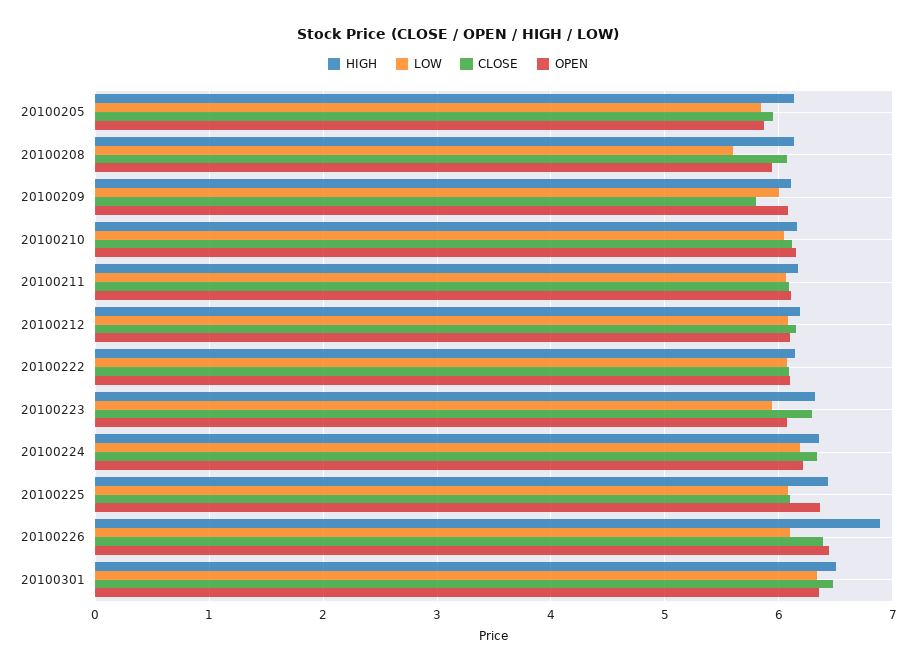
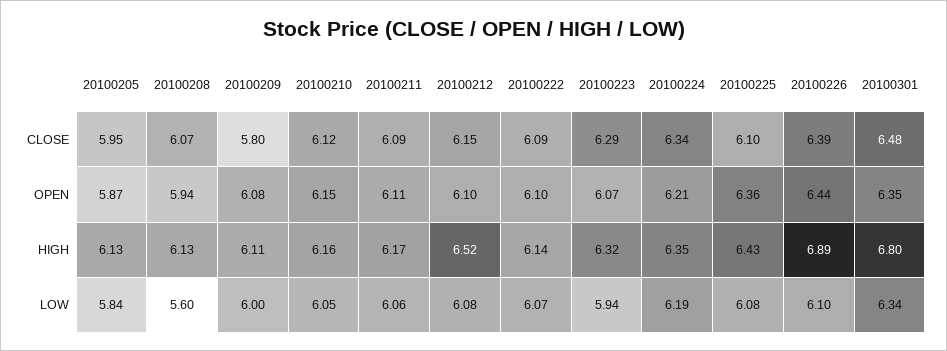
HIGH, 20100212: 6.2 -> 6.52
HIGH, 20100301: 6.5 -> 6.8

